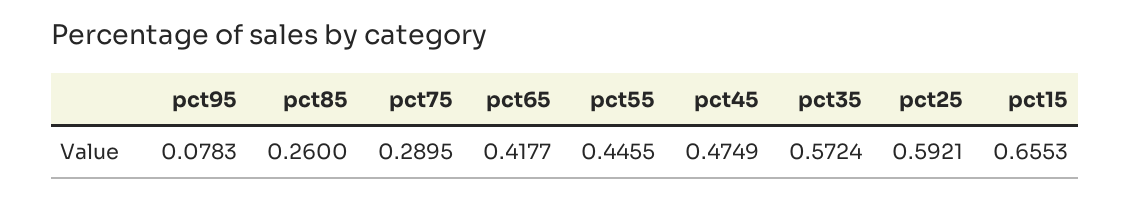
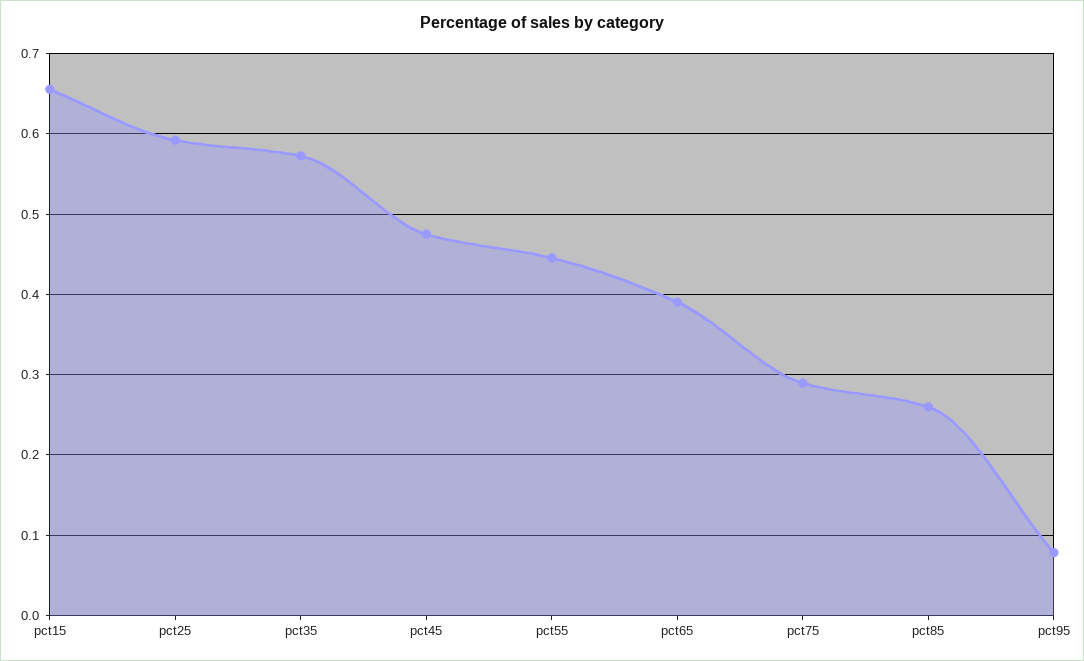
pct65: 0.4177 -> 0.39

